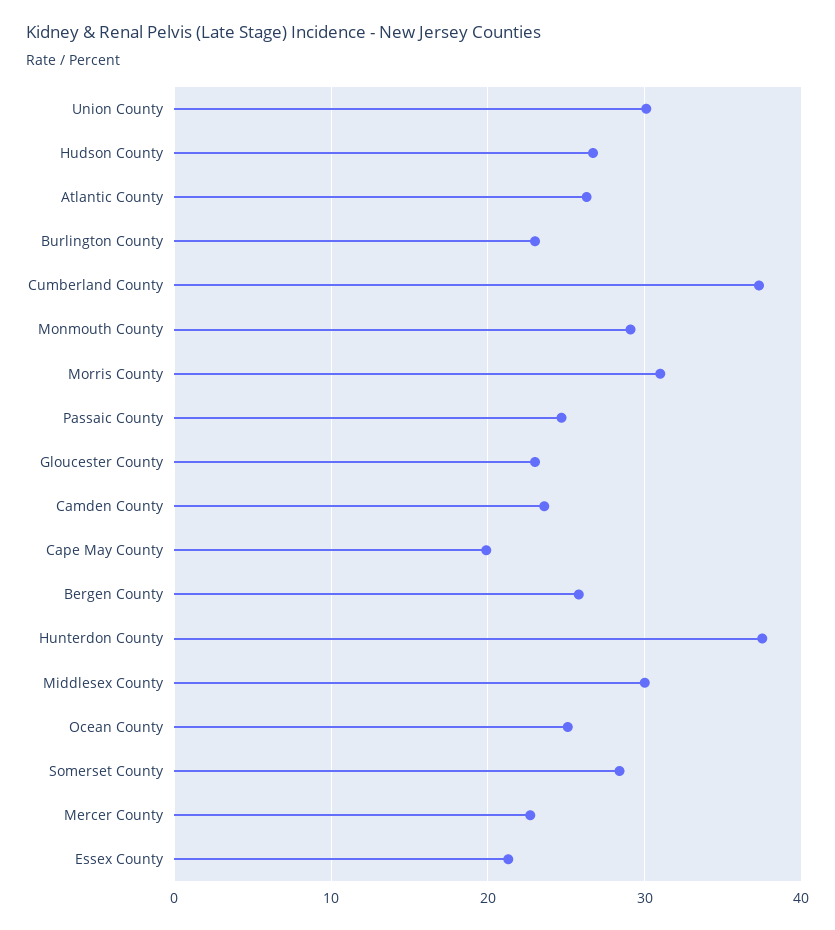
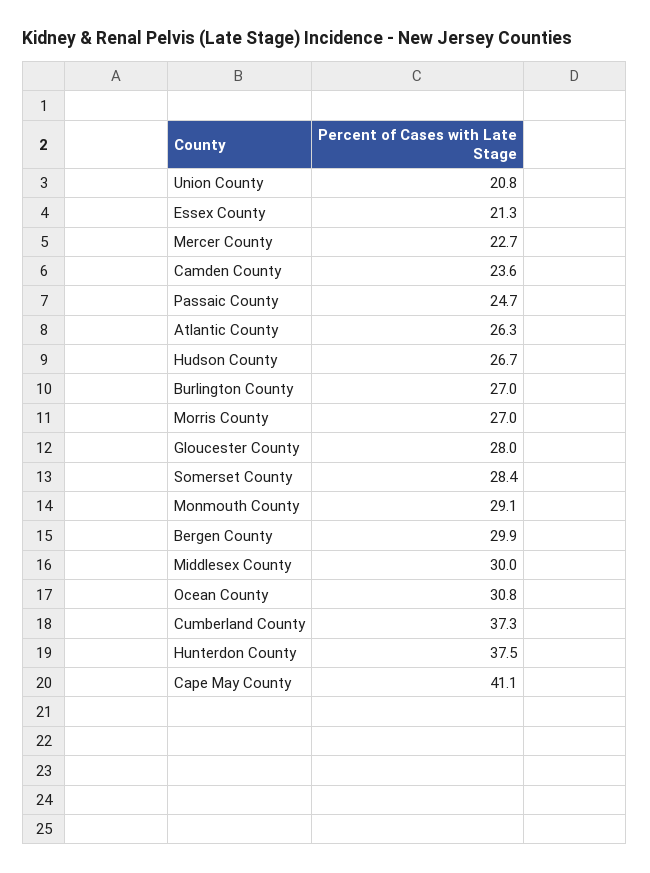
Union County: 30 -> 20.8
Burlington County: 23 -> 27
Morris County: 31 -> 27
Gloucester County: 23 -> 28
Cape May County: 20 -> 41.1
Bergen County: 26 -> 29.9
Ocean County: 25 -> 30.8

